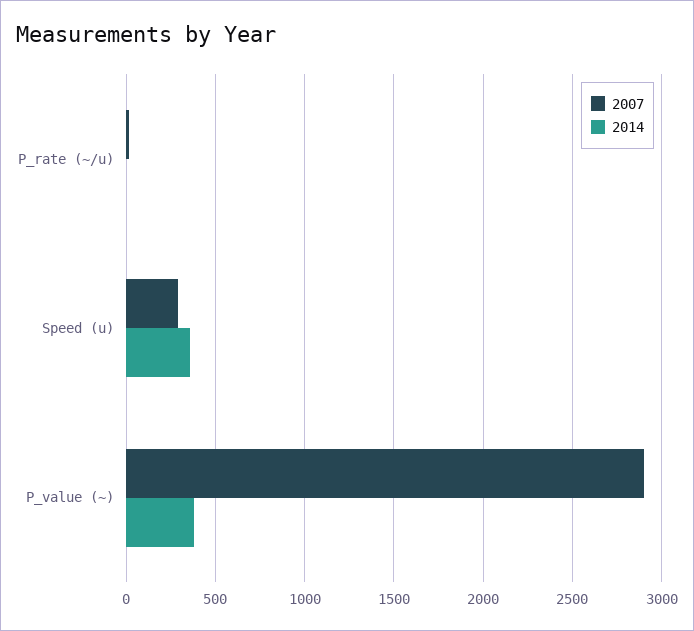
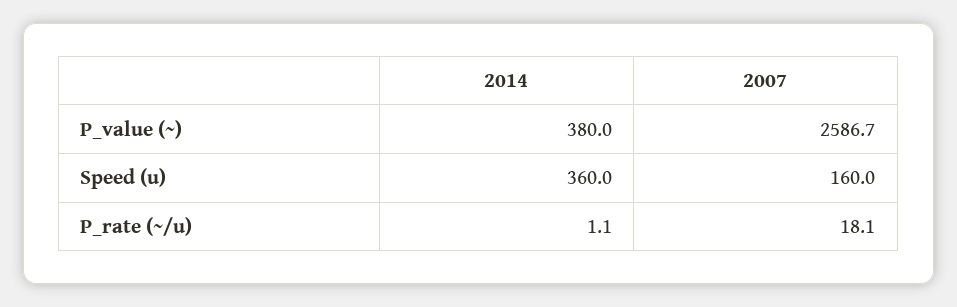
2007, Speed (u): 300 -> 160
2007, P_value (~): 2900 -> 2586.7

